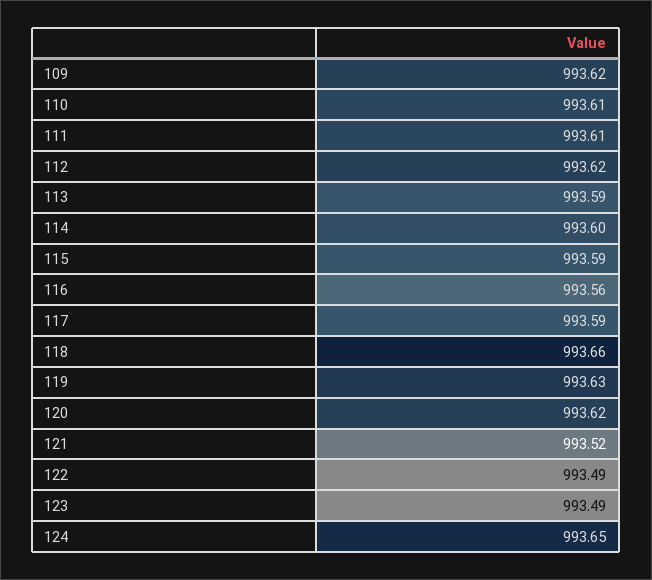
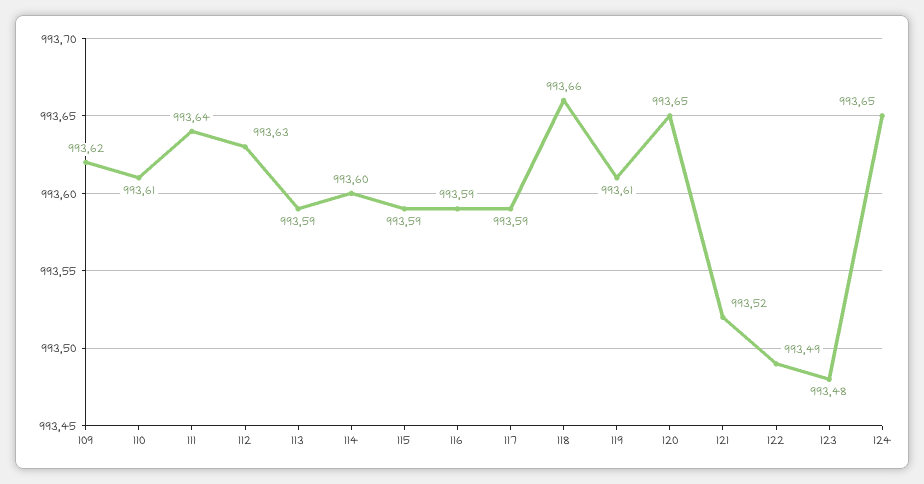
111: 993.61 -> 993.64
112: 993.62 -> 993.63
116: 993.56 -> 993.59
119: 993.63 -> 993.61
120: 993.62 -> 993.65
123: 993.49 -> 993.48

